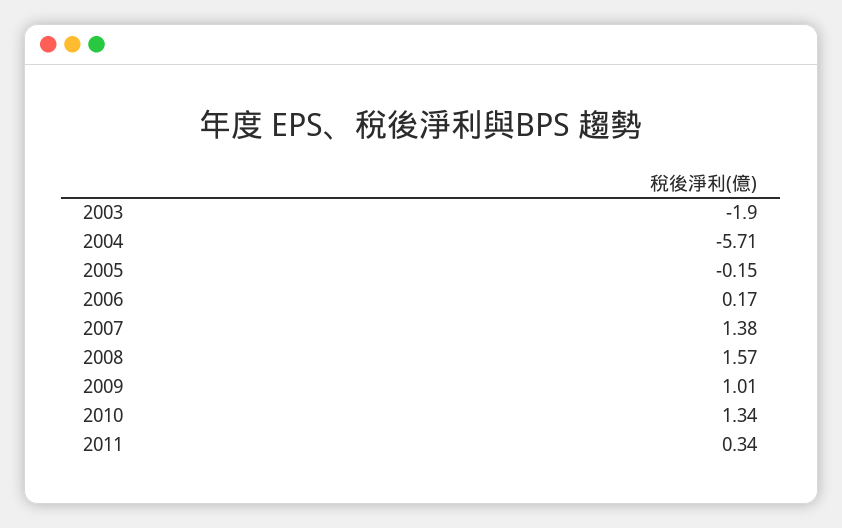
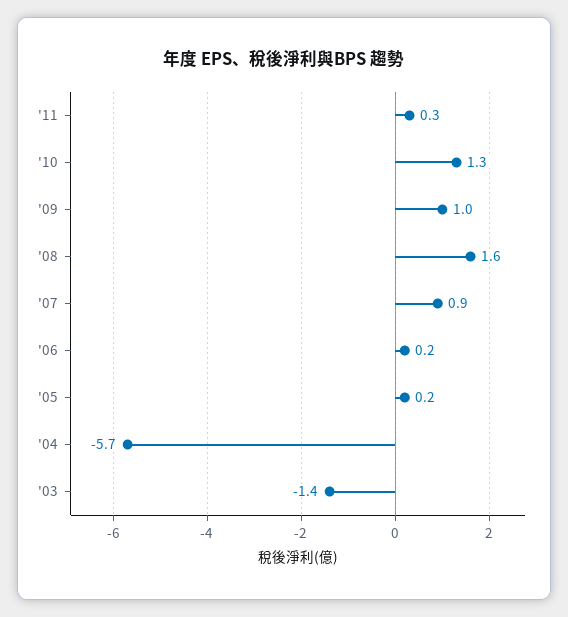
2003: -1.9 -> -1.4
2005: -0.15 -> 0.2
2007: 1.38 -> 0.9

